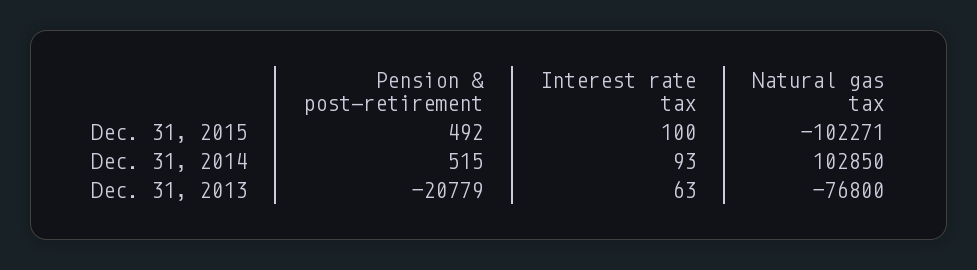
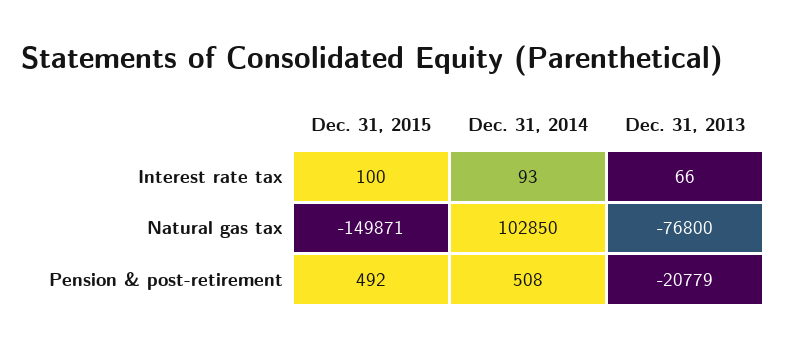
Natural gas tax, Dec. 31, 2015: -102271 -> -149871
Pension & post-retirement, Dec. 31, 2014: 515 -> 508
Interest rate tax, Dec. 31, 2013: 63 -> 66

